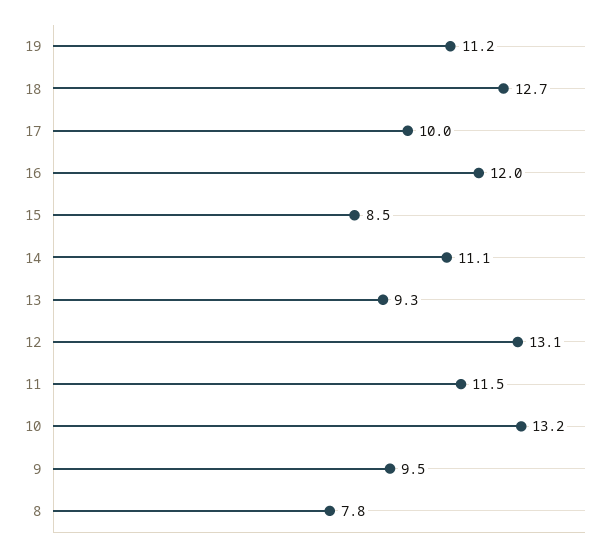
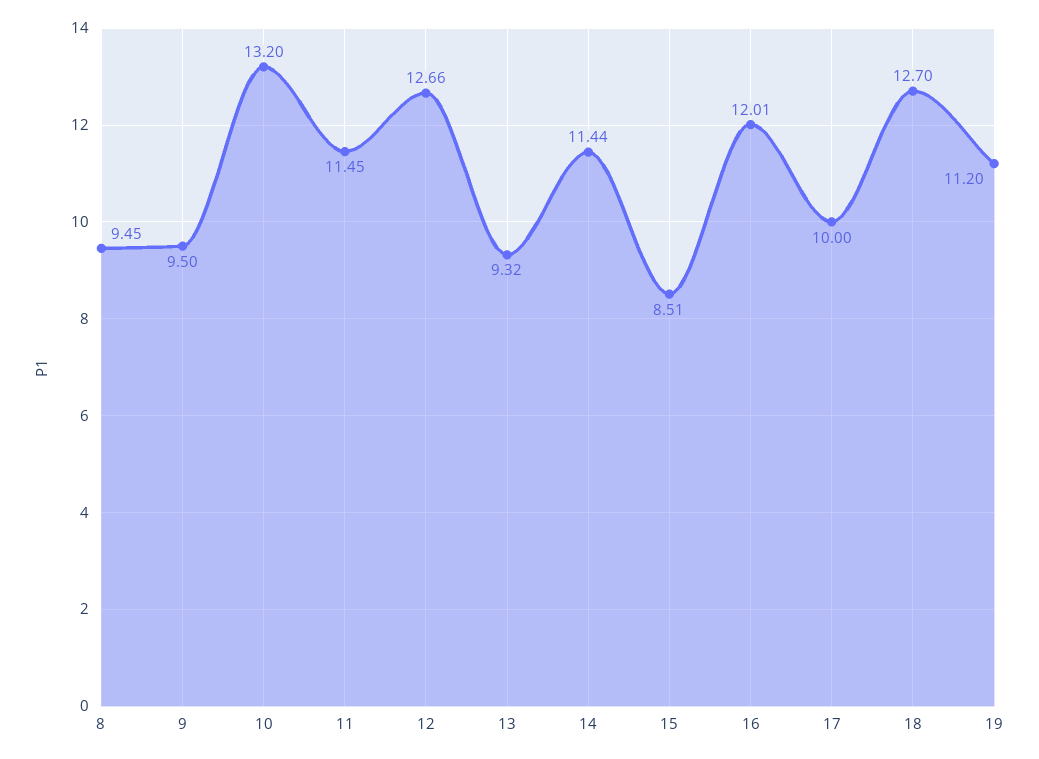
14: 11.1 -> 11.44
12: 13.1 -> 12.66
8: 7.8 -> 9.45

